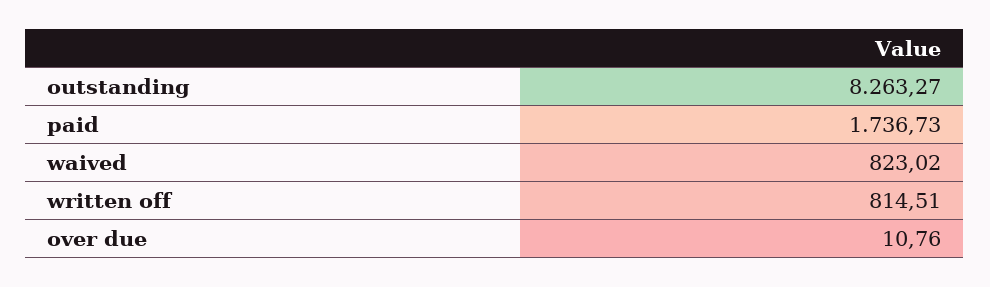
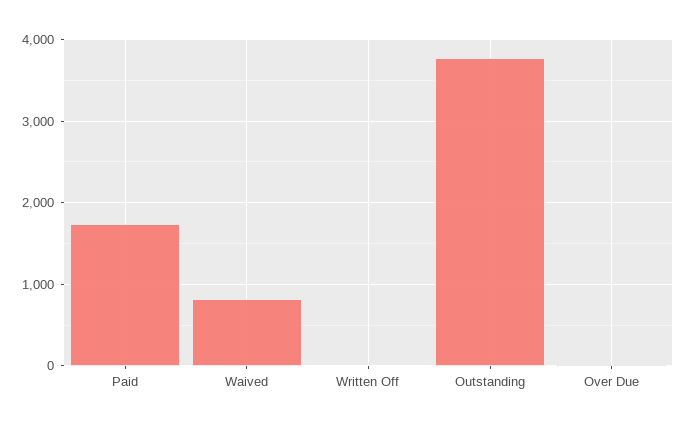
outstanding: 8263.27 -> 3800
written off: 814.51 -> 0

